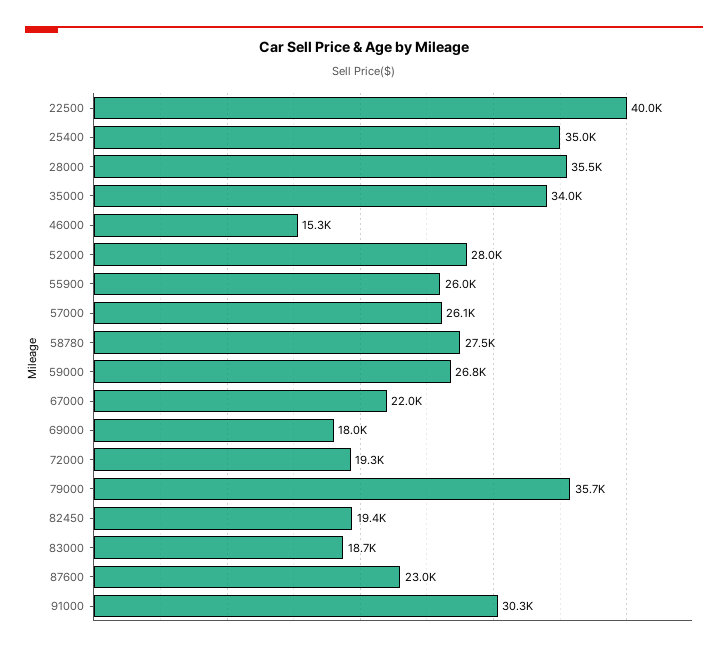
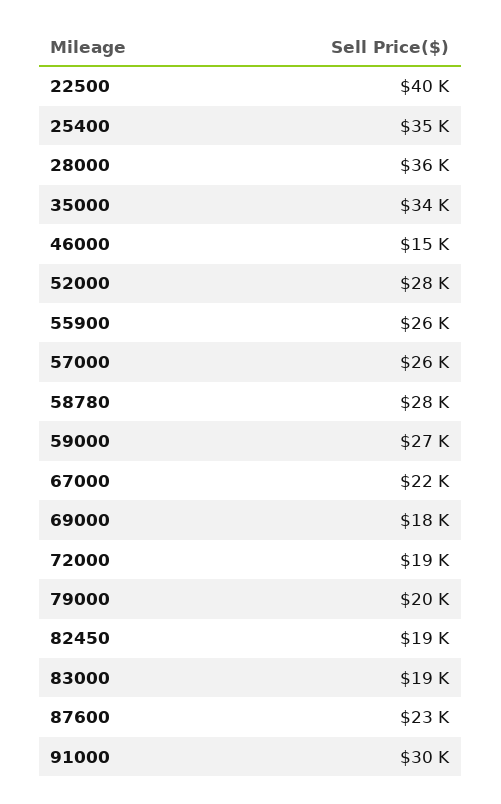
79000: 35700 -> 20000

